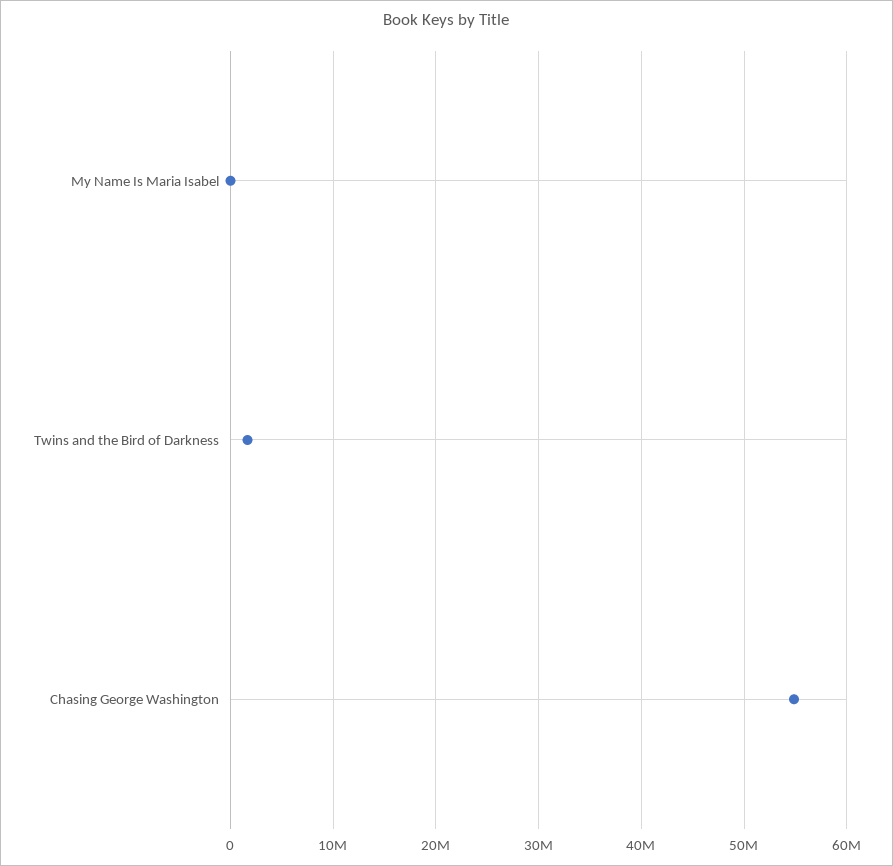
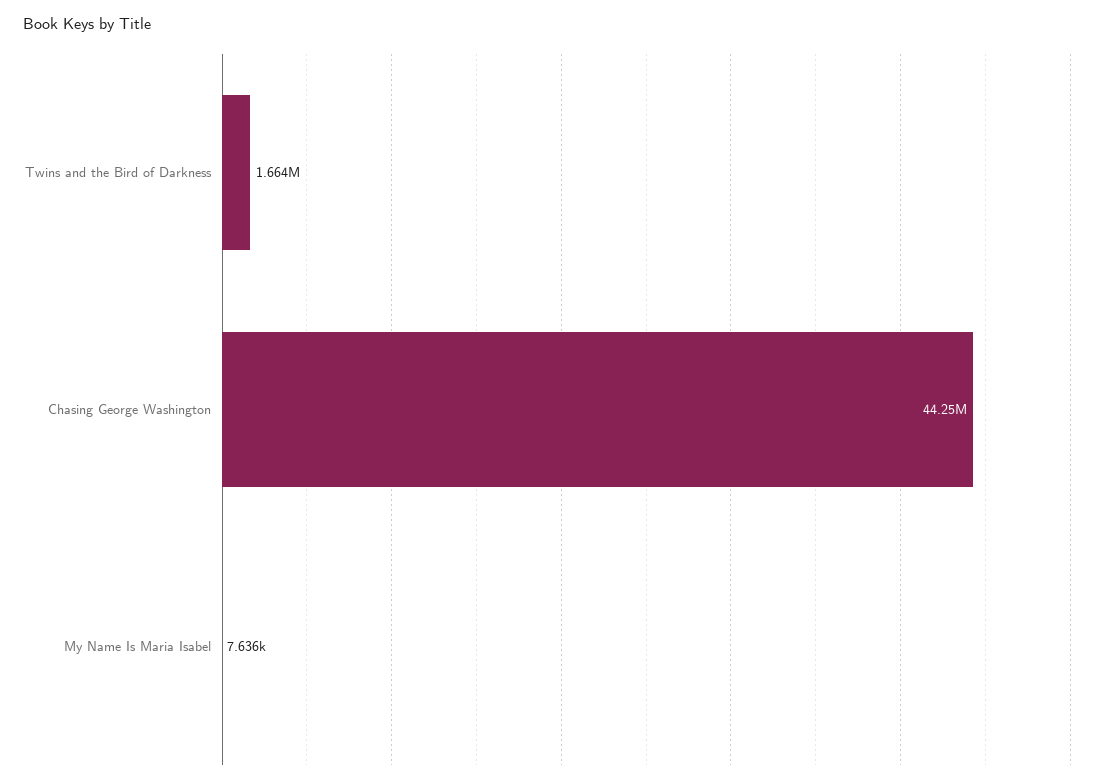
Chasing George Washington: 55000000 -> 44250000

